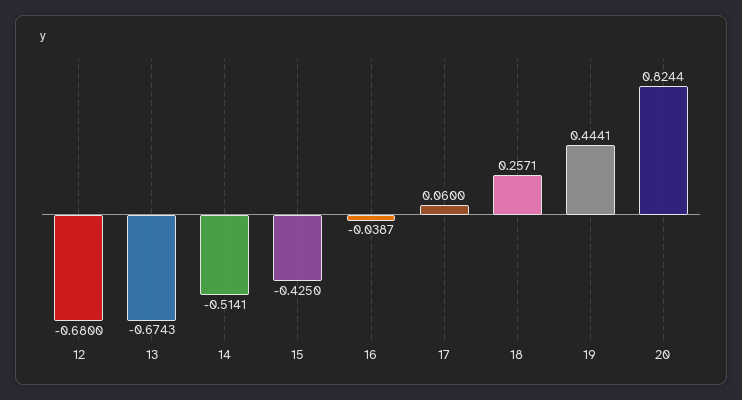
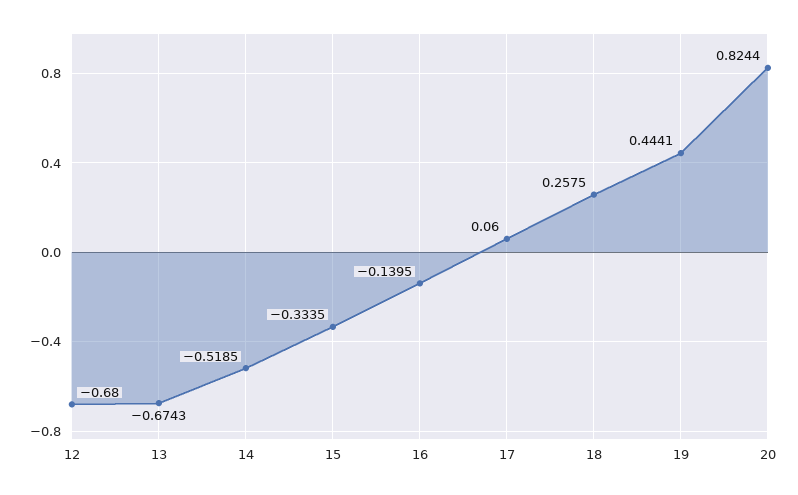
14: -0.5141 -> -0.5185
15: -0.425 -> -0.3335
16: -0.0387 -> -0.1395
18: 0.2571 -> 0.2575

